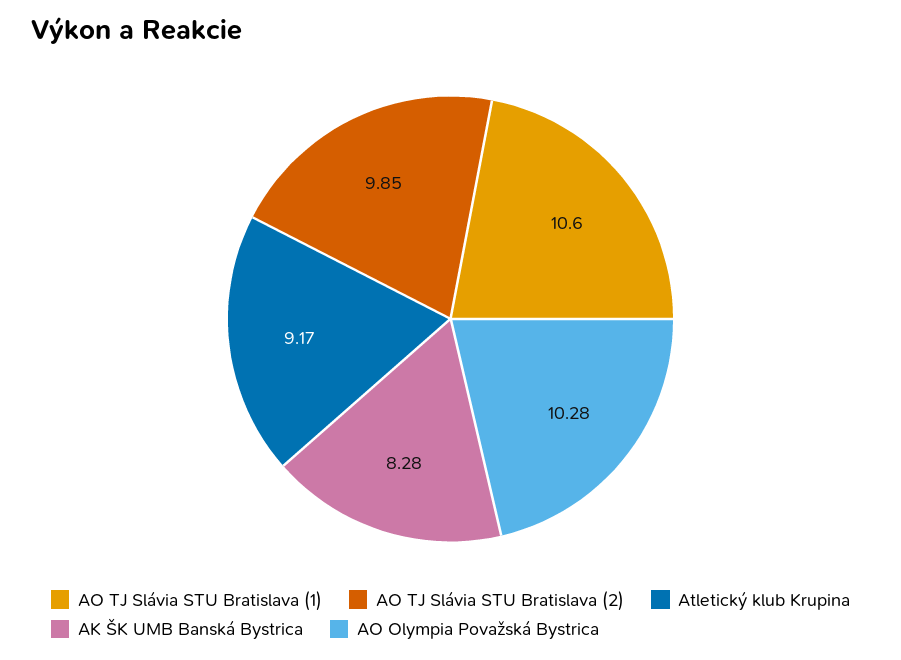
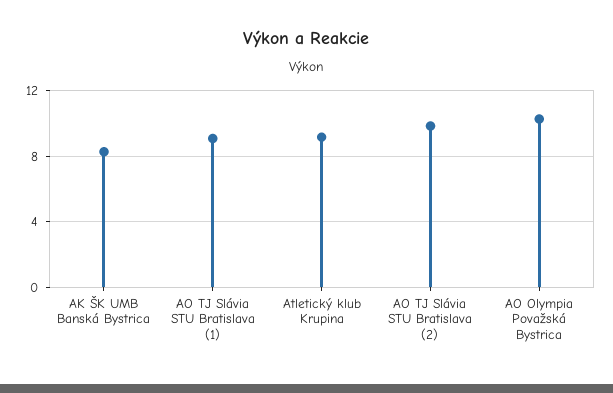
AO TJ Slávia STU Bratislava (1): 10.6 -> 9

